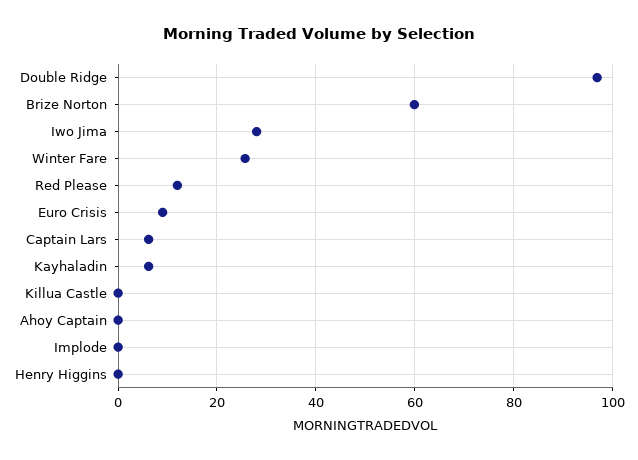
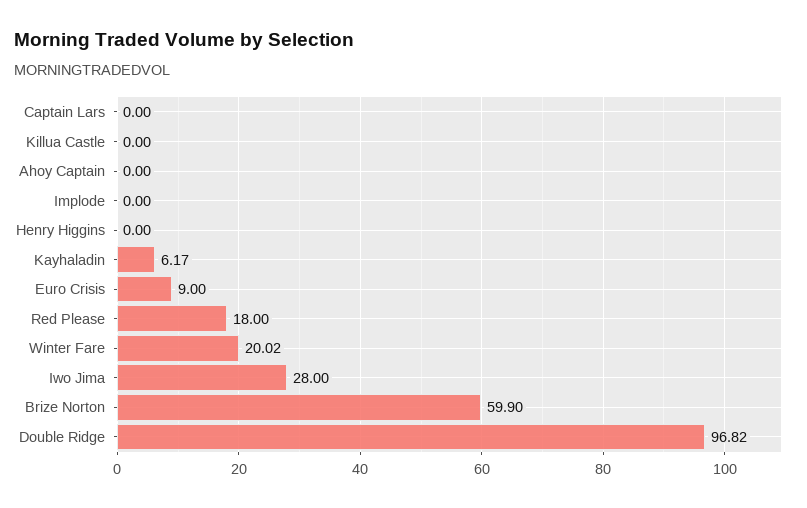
Winter Fare: 26 -> 20.02
Red Please: 12 -> 18
Captain Lars: 6 -> 0

